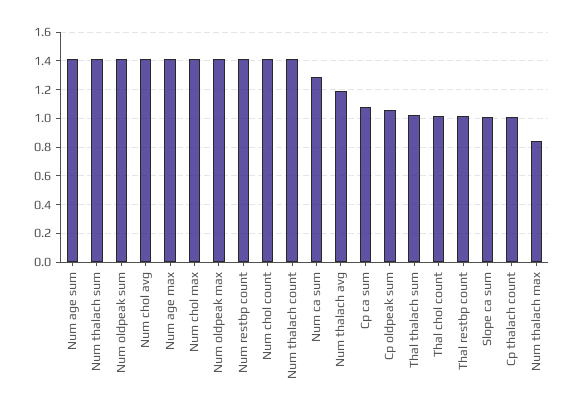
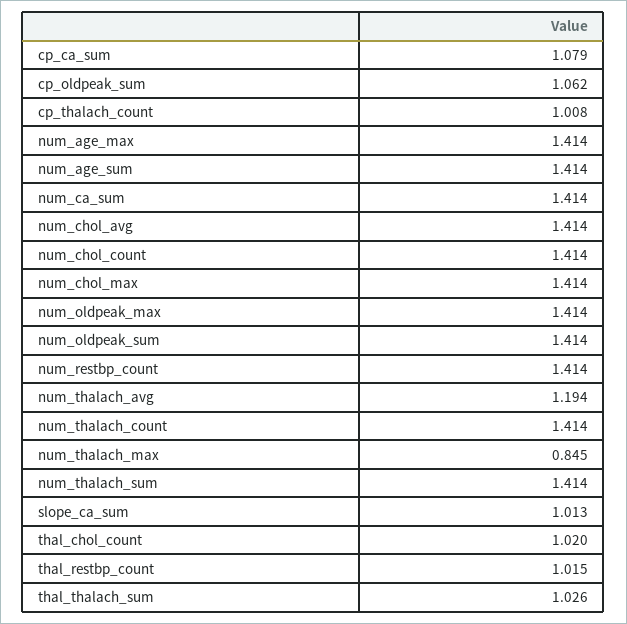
Num ca sum: 1.3 -> 1.414

